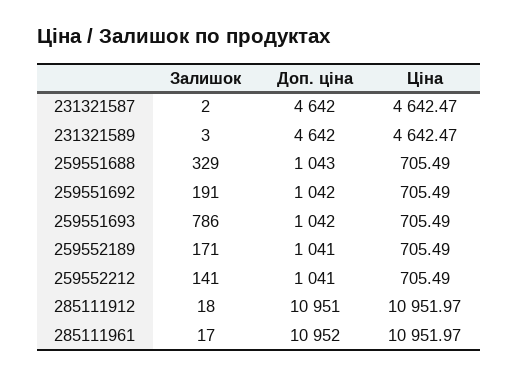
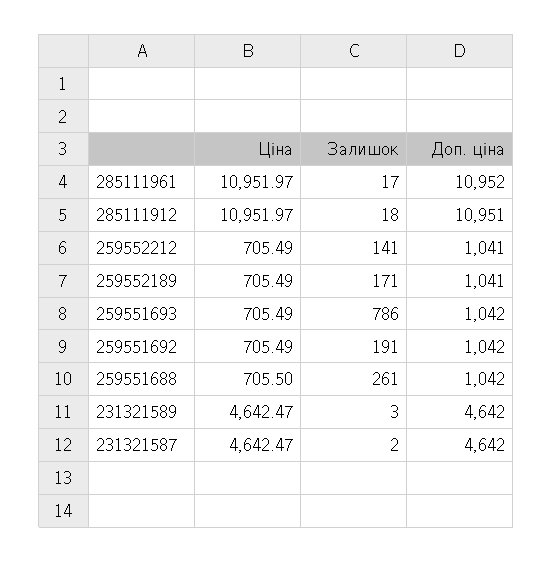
Залишок, 259551688: 329 -> 261
Доп. ціна, 259551688: 1043 -> 1042
Ціна, 259551688: 705.49 -> 705.5

